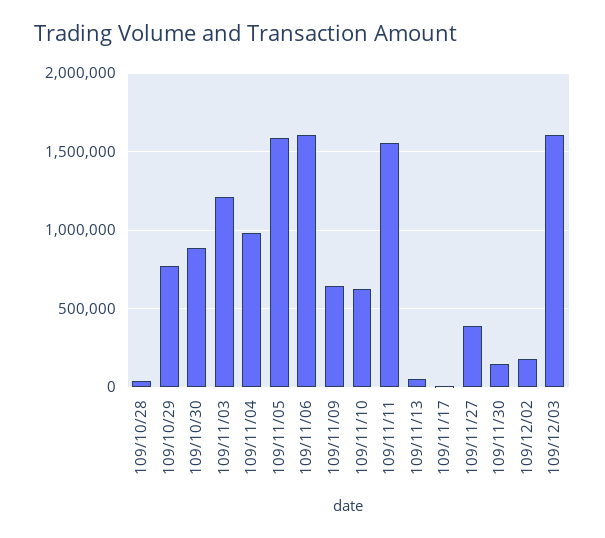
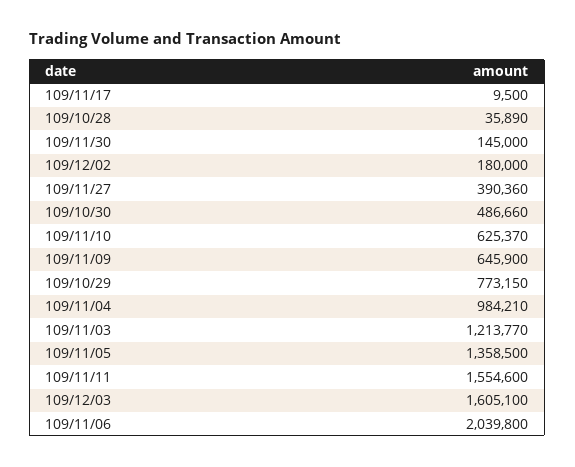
109/10/30: 900000 -> 486660
109/11/05: 1600000 -> 1358500
109/11/06: 1600000 -> 2039800
109/11/13: 50000 -> none

